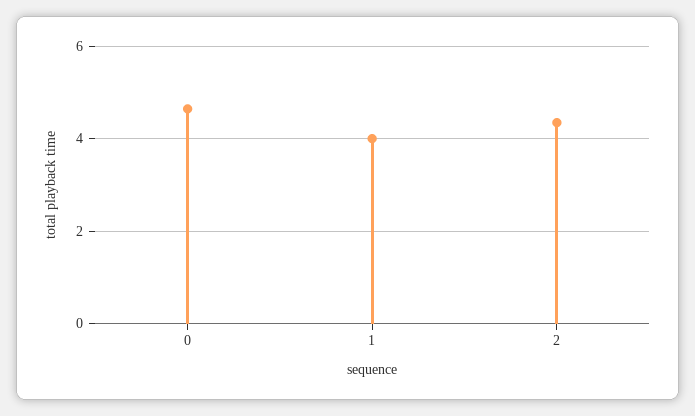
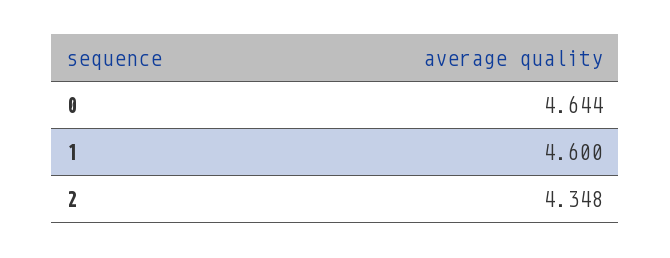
1: 4 -> 4.6

